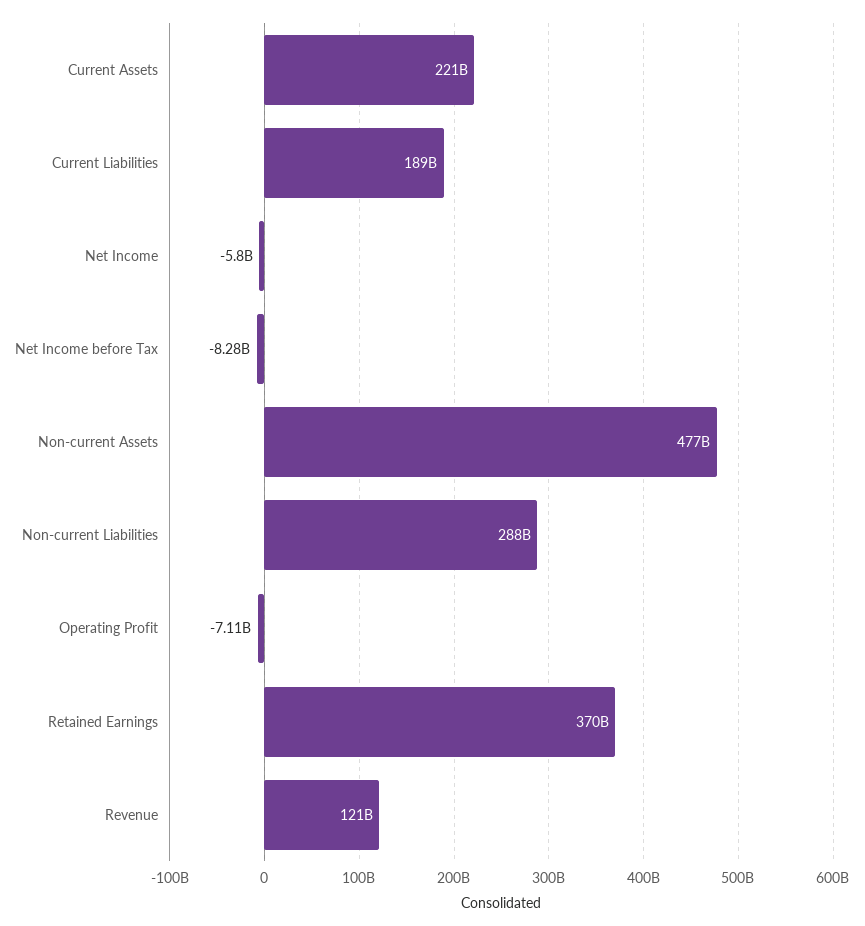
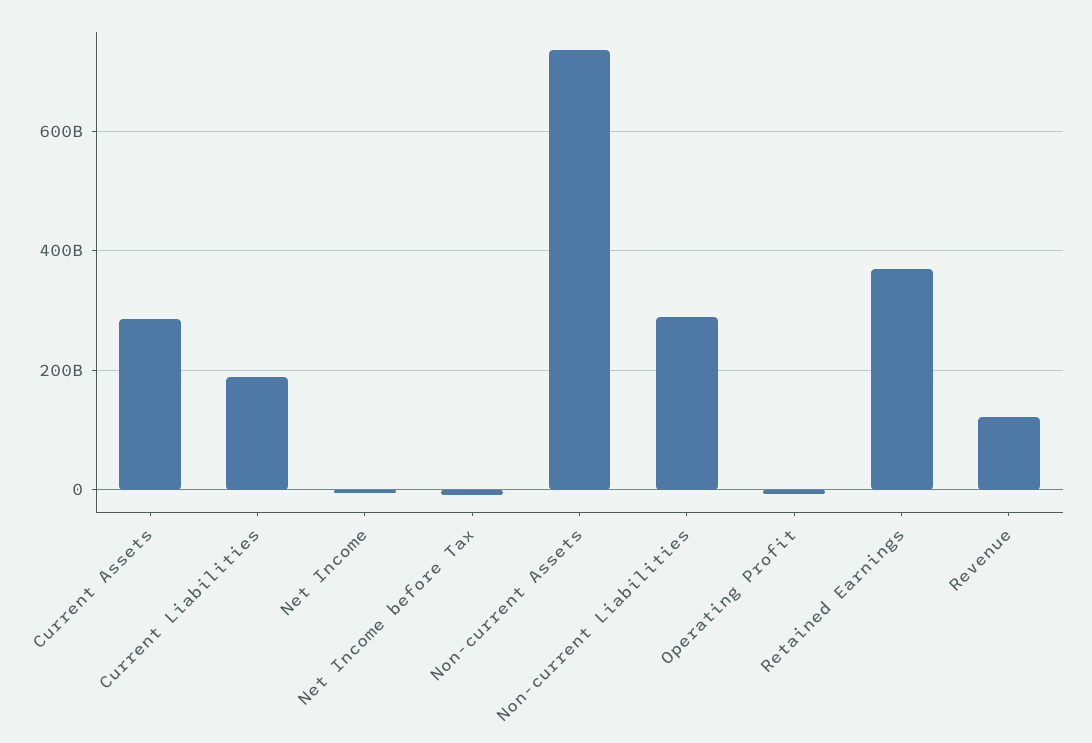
Current Assets: 221000000000 -> 280000000000
Non-current Assets: 477000000000 -> 740000000000

